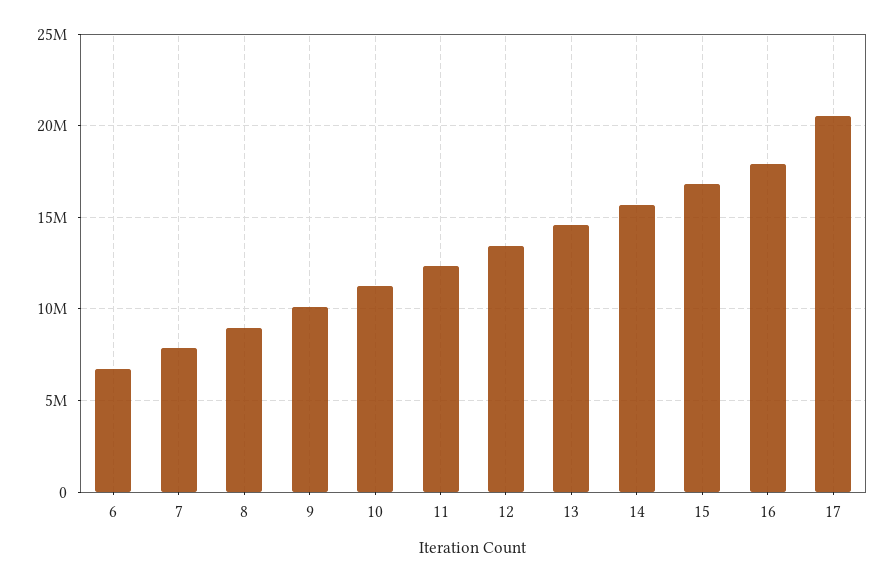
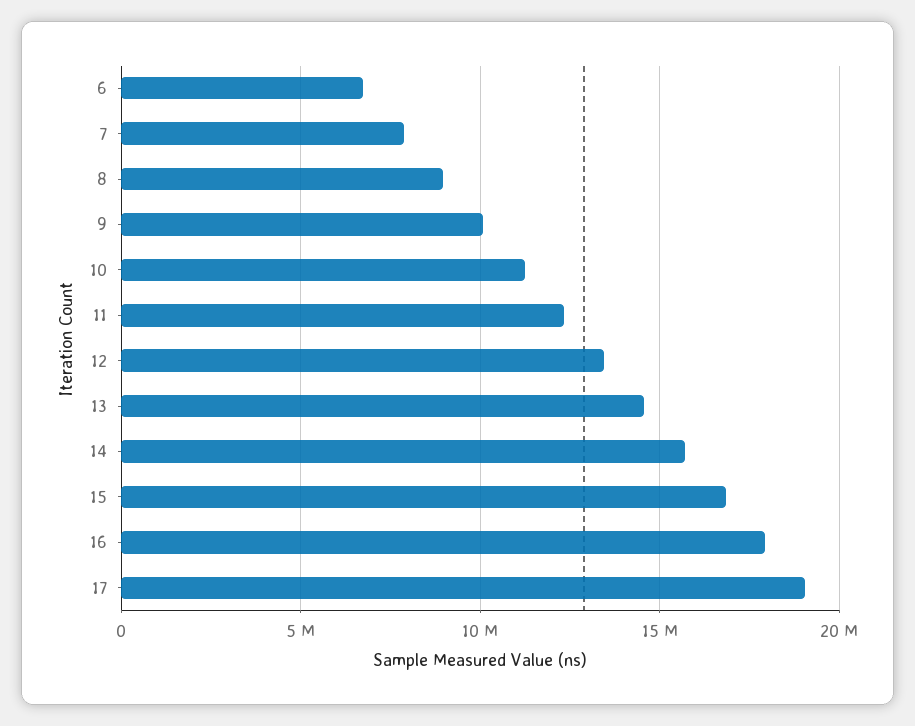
17: 20500000 -> 19000000

